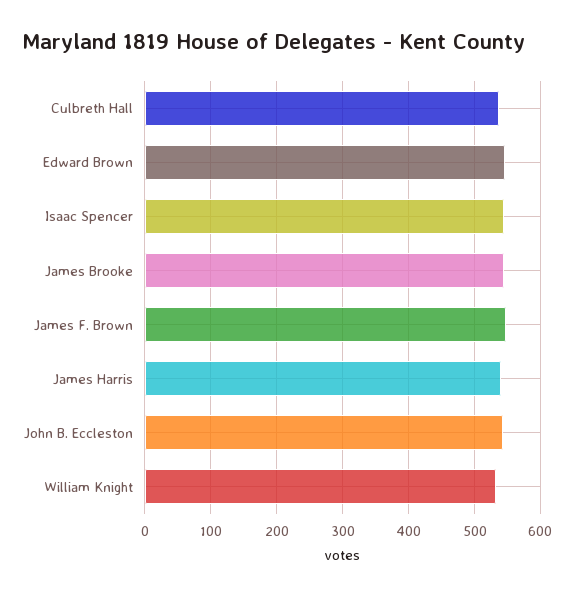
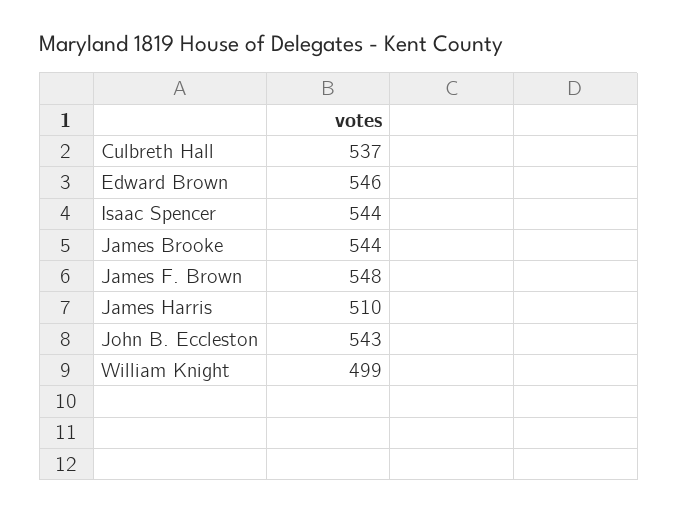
James Harris: 540 -> 510
William Knight: 530 -> 499

